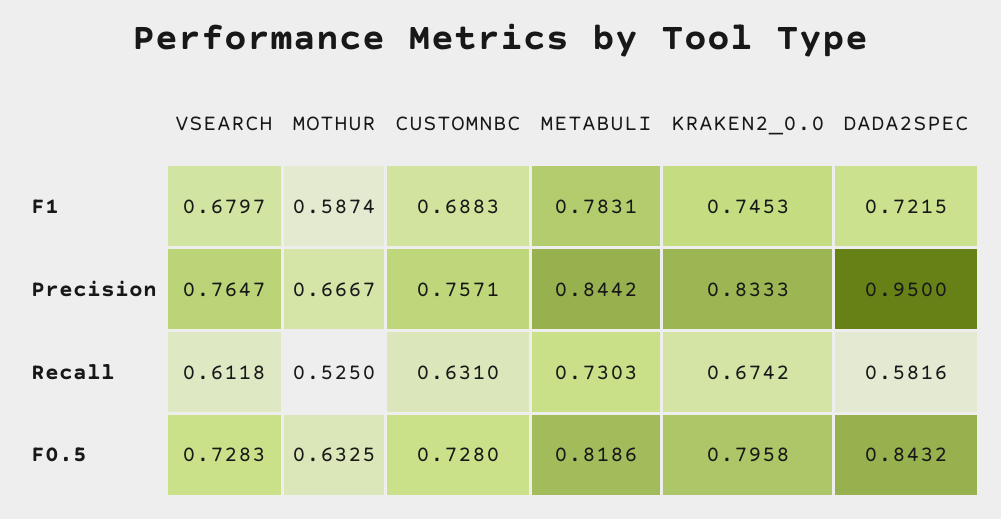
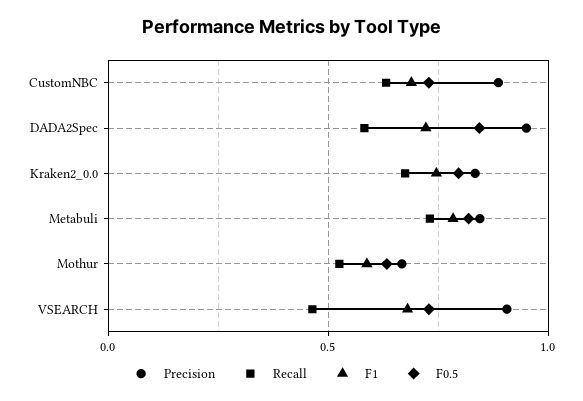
Precision, VSEARCH: 0.7647 -> 0.9
Precision, CUSTOMNBC: 0.7571 -> 0.9
Recall, VSEARCH: 0.6118 -> 0.45

